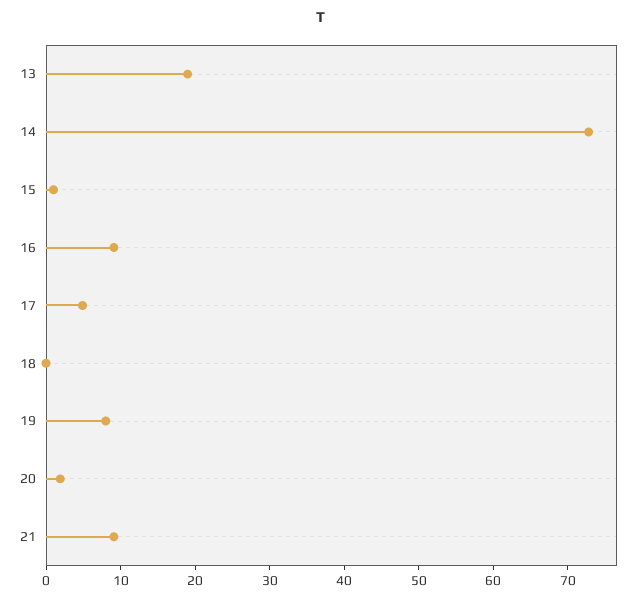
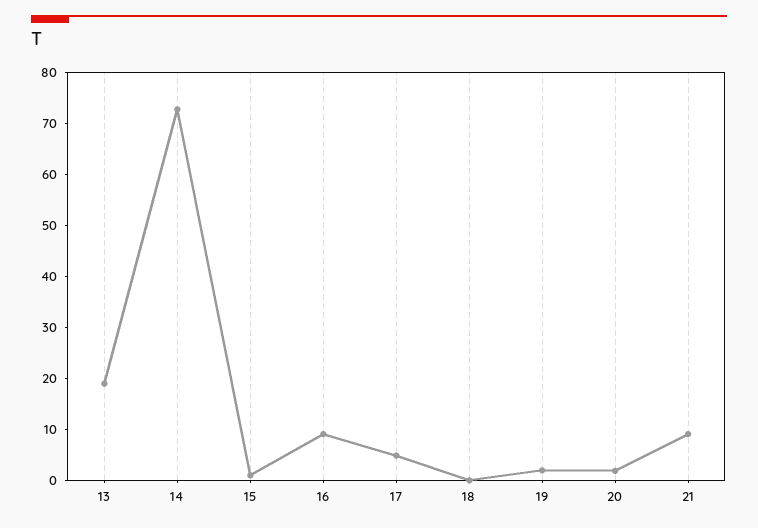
19: 8 -> 2

